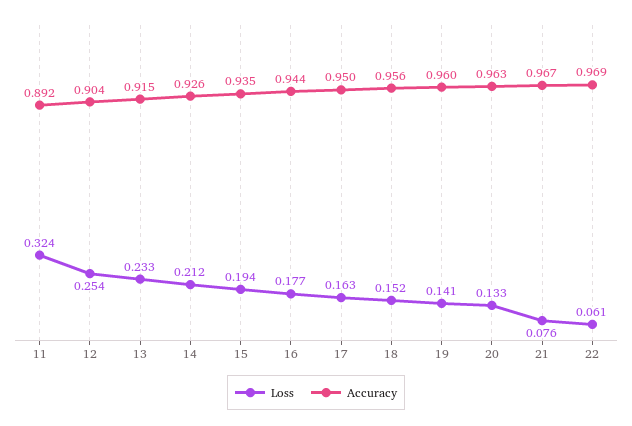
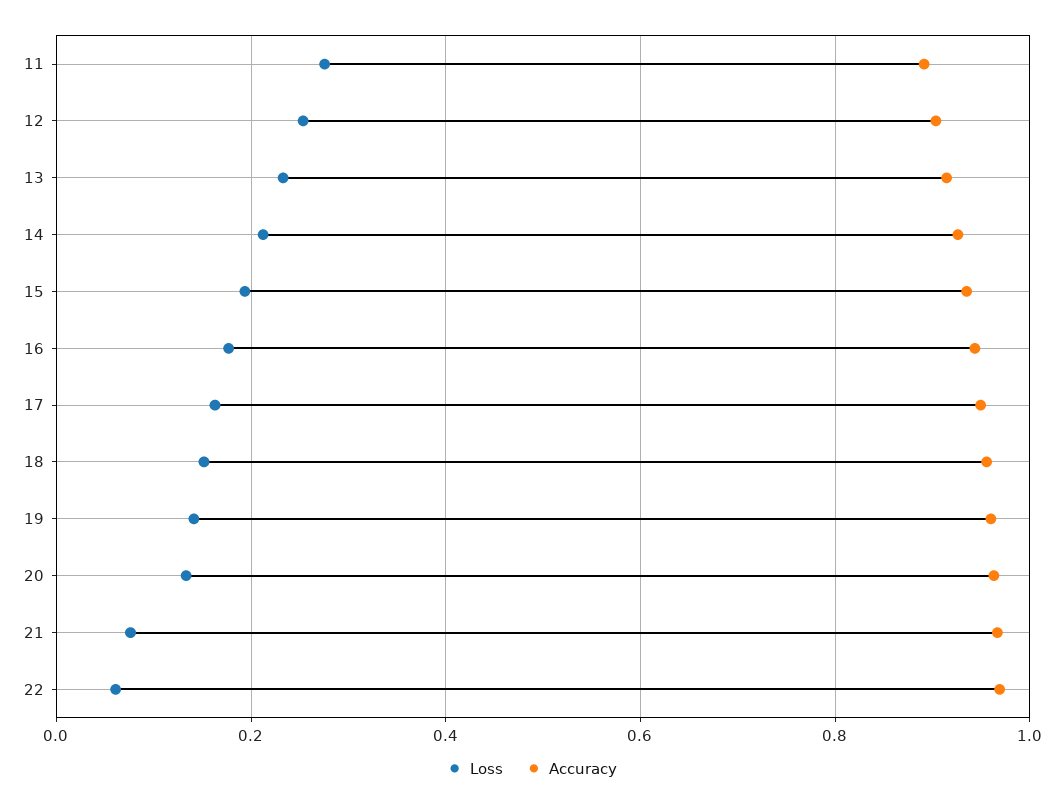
Loss, 11: 0.324 -> 0.28

